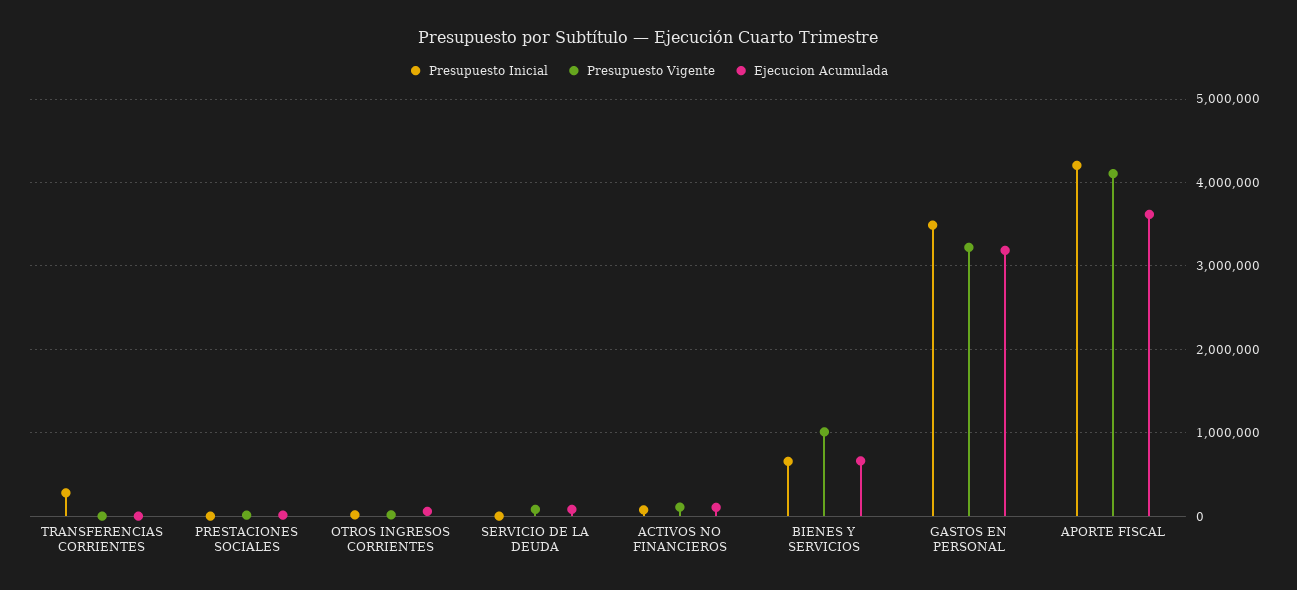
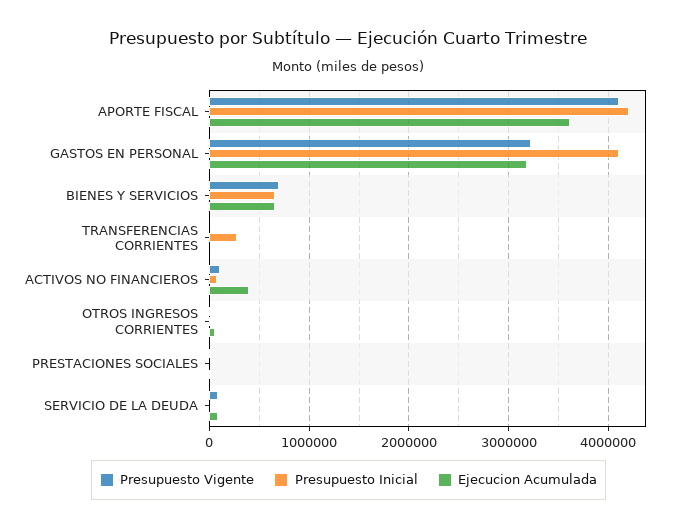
Ejecucion Acumulada, ACTIVOS NO FINANCIEROS: 100000 -> 400000
Presupuesto Vigente, BIENES Y SERVICIOS: 1000000 -> 700000
Presupuesto Inicial, GASTOS EN PERSONAL: 3500000 -> 4100000

